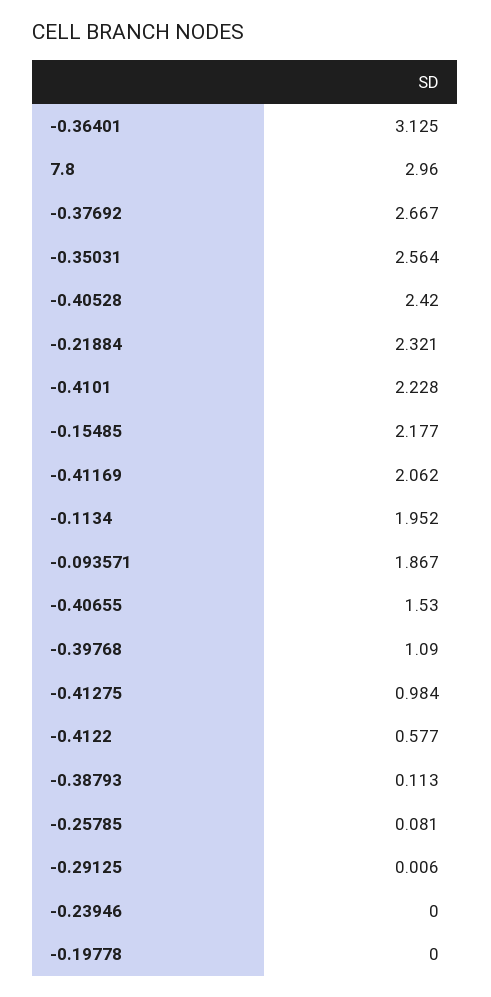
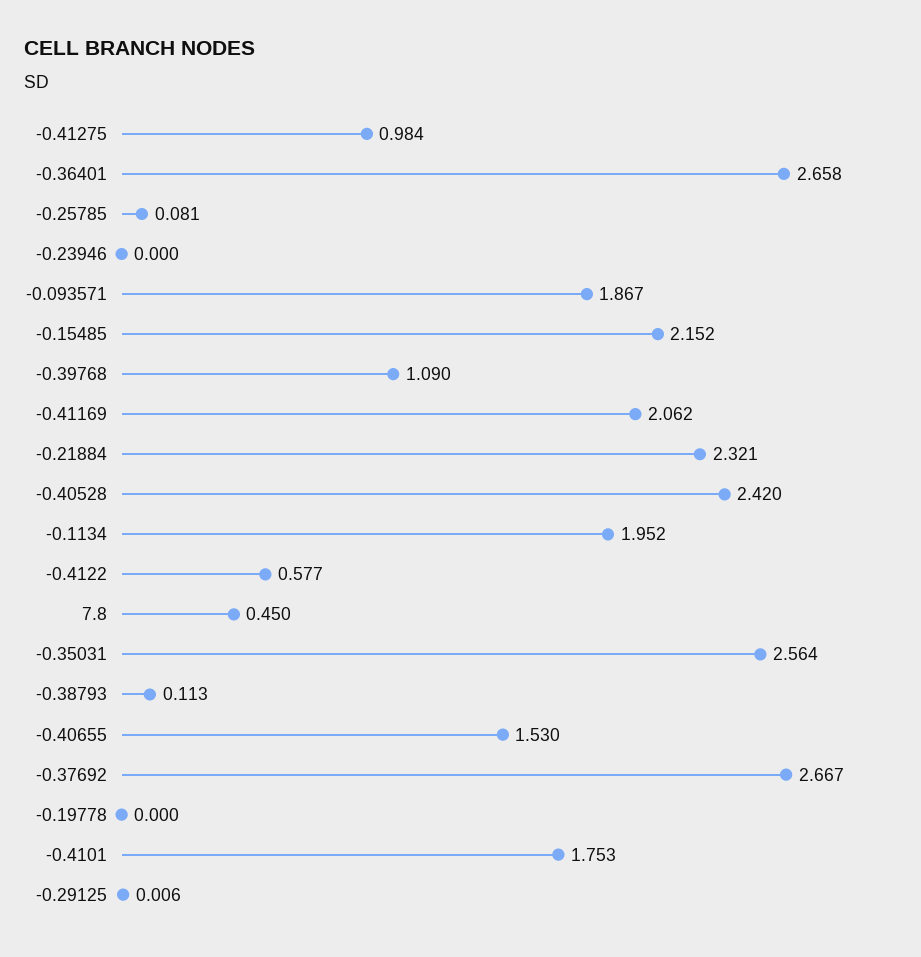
-0.36401: 3.125 -> 2.658
7.8: 2.96 -> 0.45
-0.4101: 2.228 -> 1.753
-0.15485: 2.177 -> 2.152

